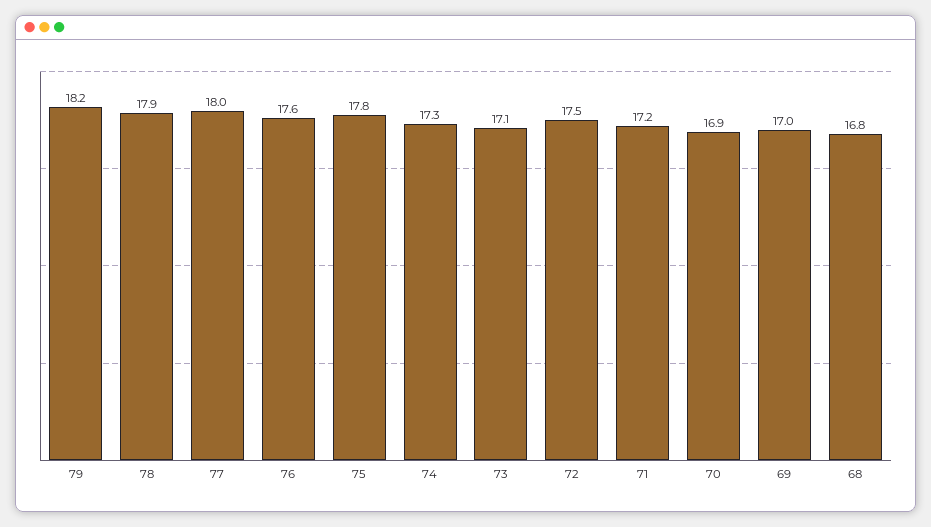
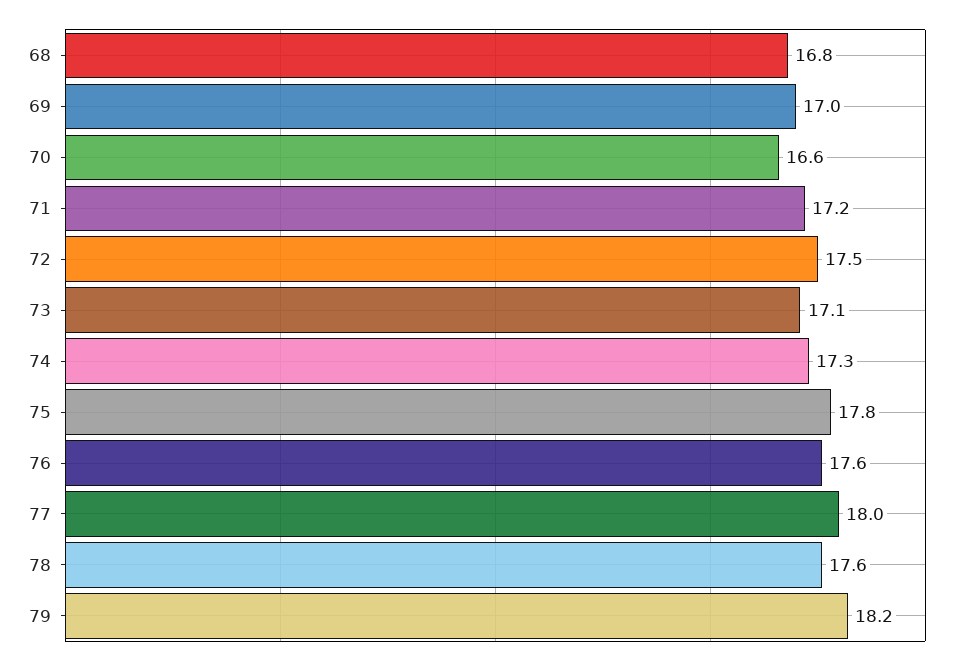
78: 17.9 -> 17.6
70: 16.9 -> 16.6

